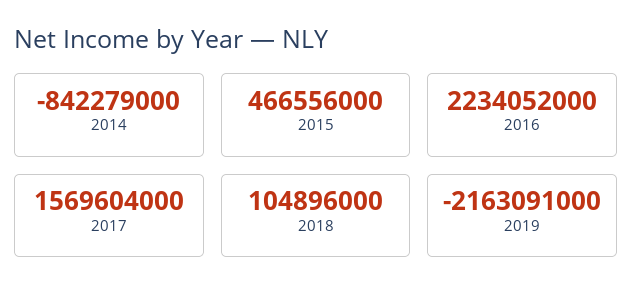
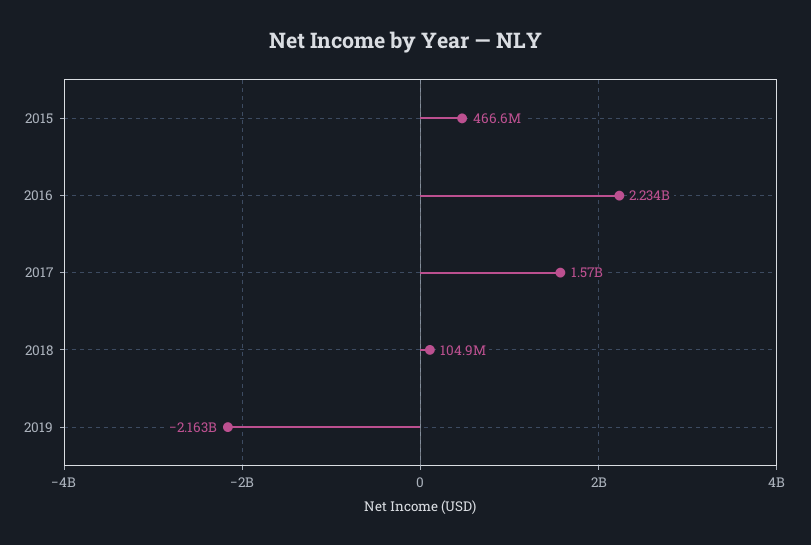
2014: -842279000 -> none

